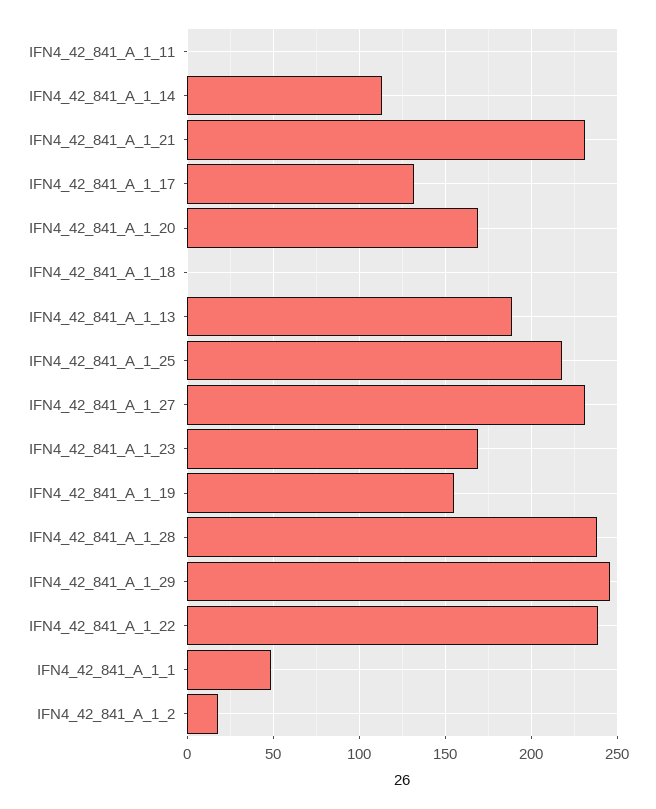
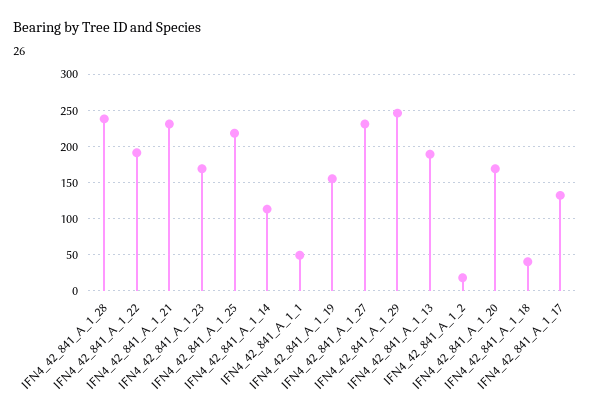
IFN4_42_841_A_1_11: 0 -> none
IFN4_42_841_A_1_18: 0 -> 40
IFN4_42_841_A_1_22: 240 -> 190

